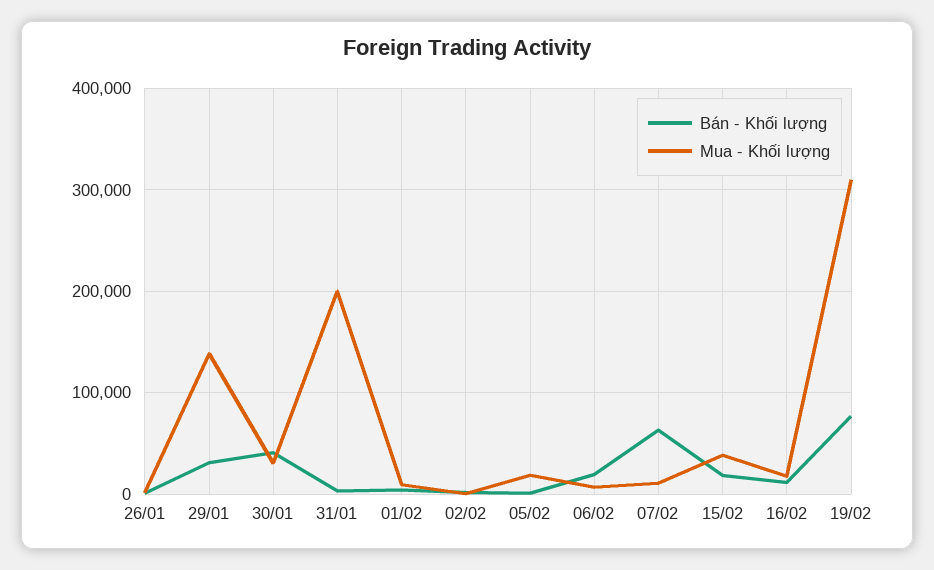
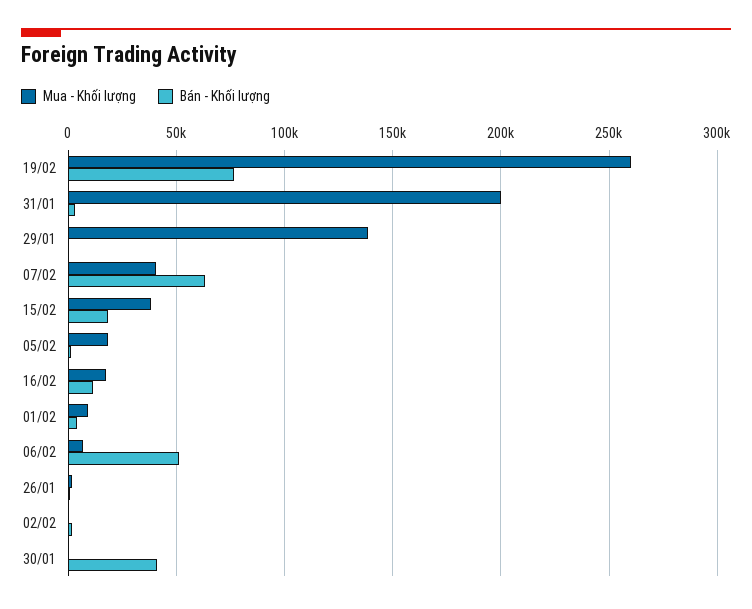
Bán - Khối lượng, 29/01: 30000 -> 0
Mua - Khối lượng, 30/01: 30000 -> 0
Bán - Khối lượng, 06/02: 20000 -> 50000
Mua - Khối lượng, 07/02: 10000 -> 40000
Mua - Khối lượng, 19/02: 310000 -> 260000

